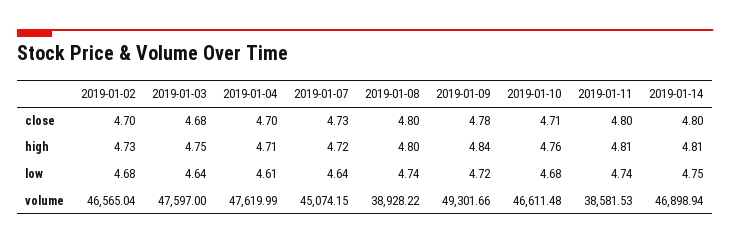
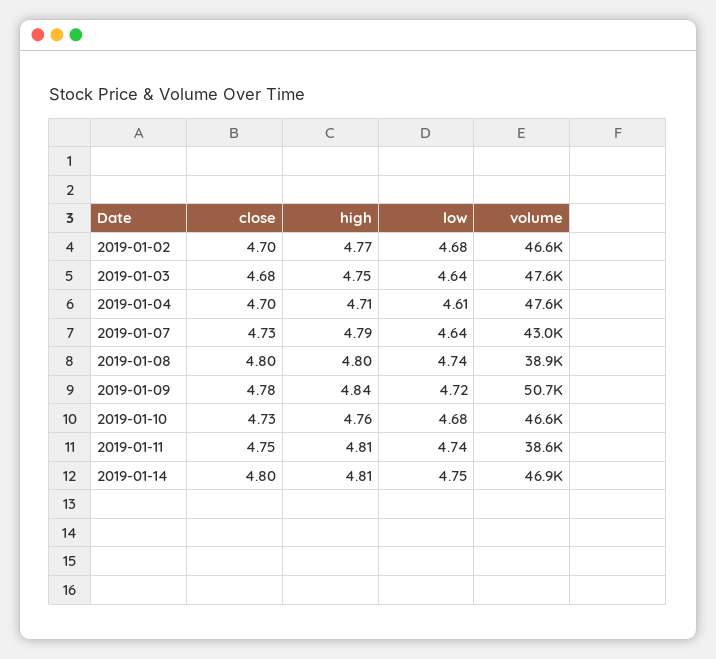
2019-01-10, close: 4.71 -> 4.73
2019-01-11, close: 4.8 -> 4.75
2019-01-02, high: 4.73 -> 4.77
2019-01-07, high: 4.72 -> 4.79
2019-01-07, volume: 45074.15 -> 43000
2019-01-09, volume: 49301.66 -> 50700

